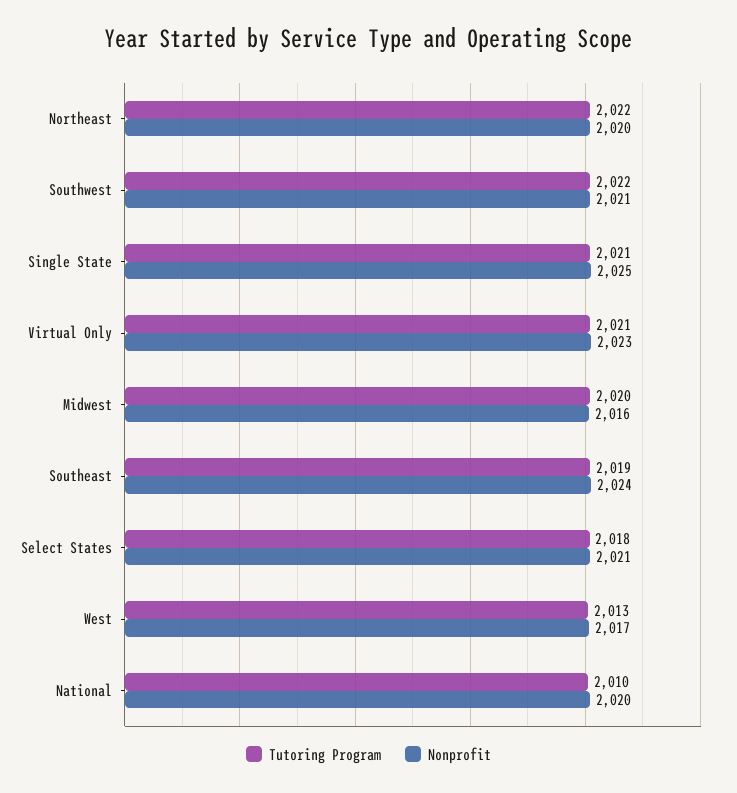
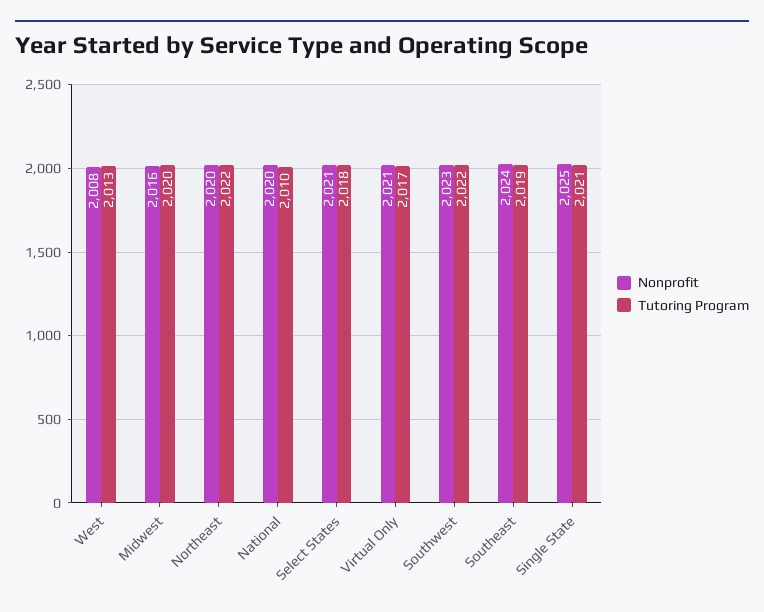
Nonprofit, Southwest: 2021 -> 2023
Tutoring Program, Virtual Only: 2021 -> 2017
Nonprofit, Virtual Only: 2023 -> 2021
Nonprofit, West: 2017 -> 2008

